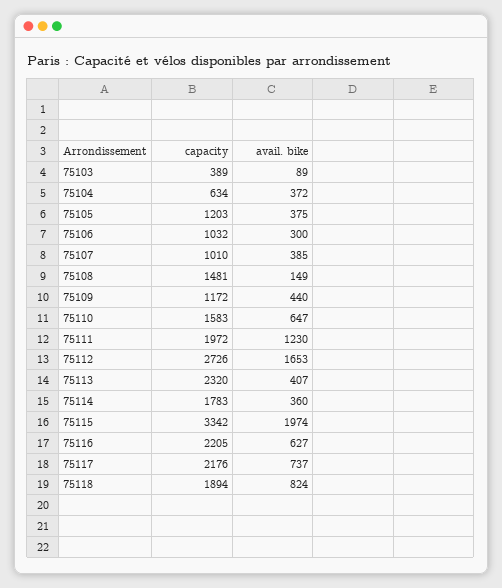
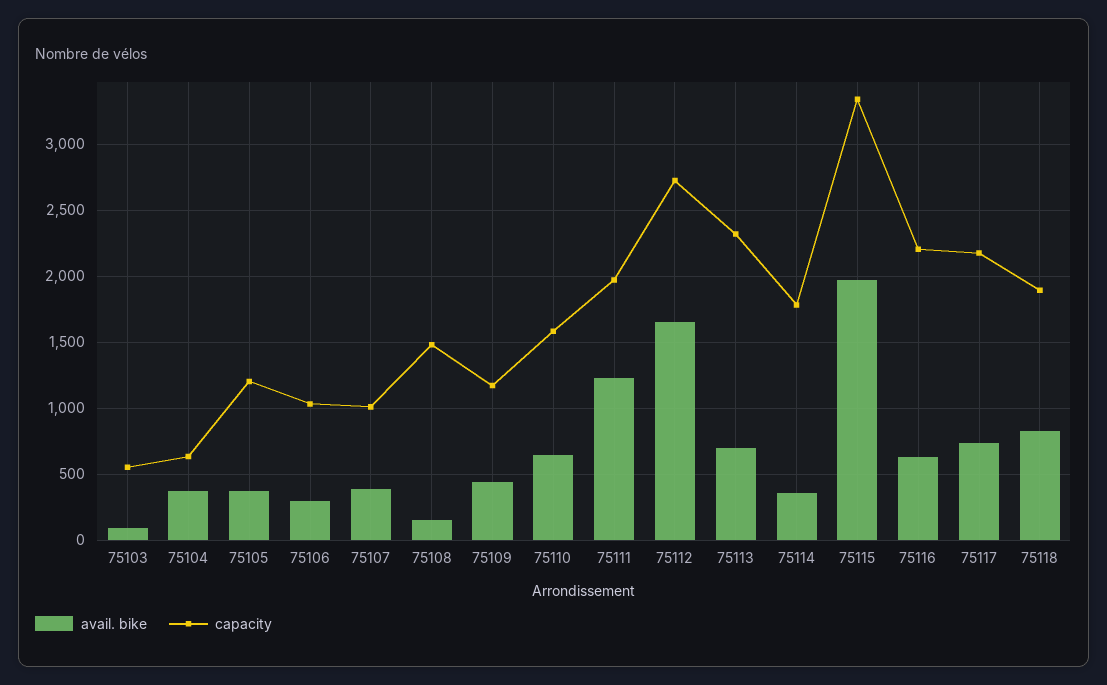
capacity, 75103: 389 -> 550
avail. bike, 75113: 407 -> 700

